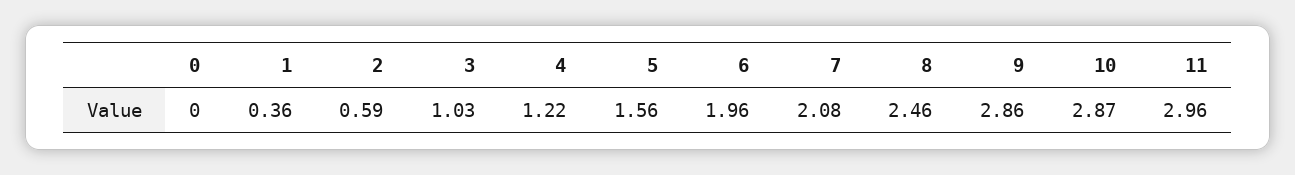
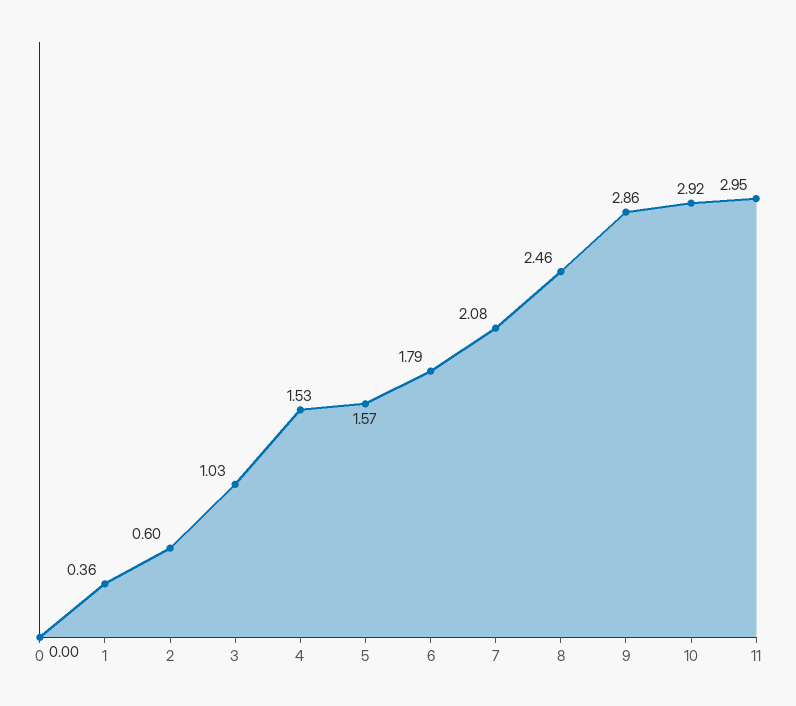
2: 0.59 -> 0.6
4: 1.22 -> 1.53
5: 1.56 -> 1.57
6: 1.96 -> 1.79
10: 2.87 -> 2.92
11: 2.96 -> 2.95

